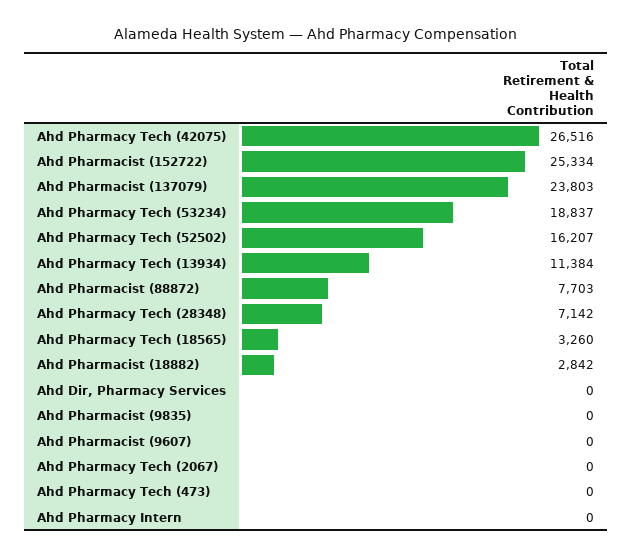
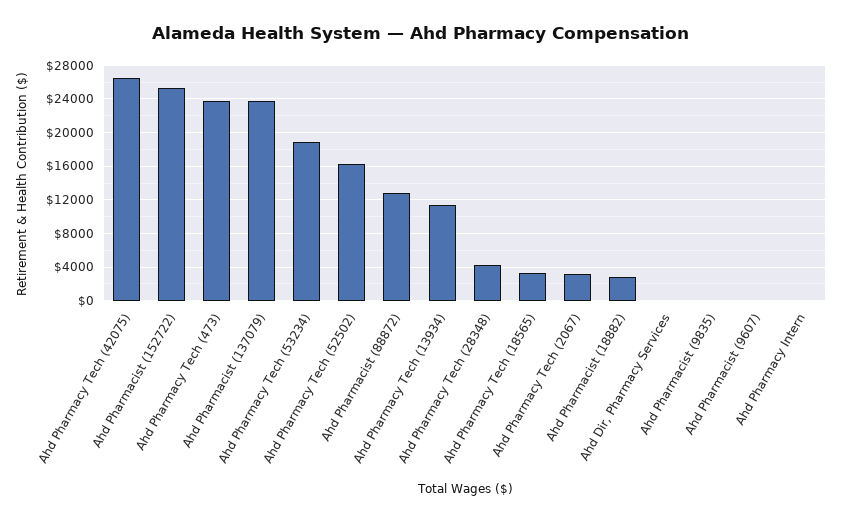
Ahd Pharmacist (88872): 7703 -> 13000
Ahd Pharmacy Tech (28348): 7142 -> 4000
Ahd Pharmacy Tech (2067): 0 -> 3000
Ahd Pharmacy Tech (473): 0 -> 24000

